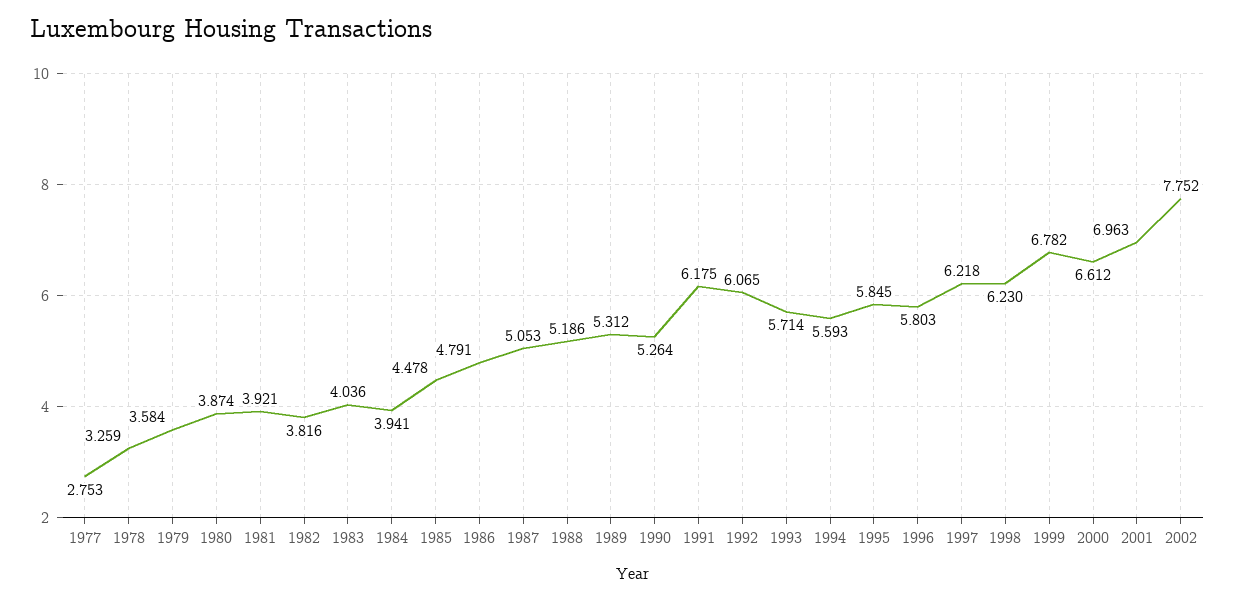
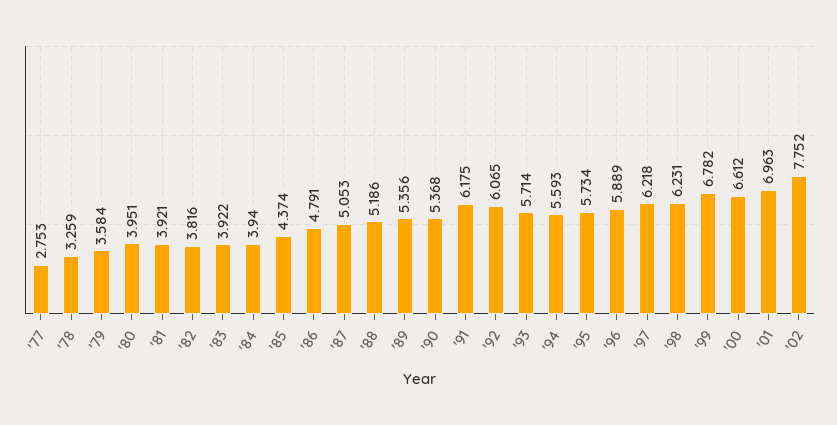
1980: 3.874 -> 3.951
1983: 4.036 -> 3.922
1984: 3.941 -> 3.94
1985: 4.478 -> 4.374
1989: 5.312 -> 5.356
1990: 5.264 -> 5.368
1995: 5.845 -> 5.734
1996: 5.803 -> 5.889
1998: 6.23 -> 6.231

